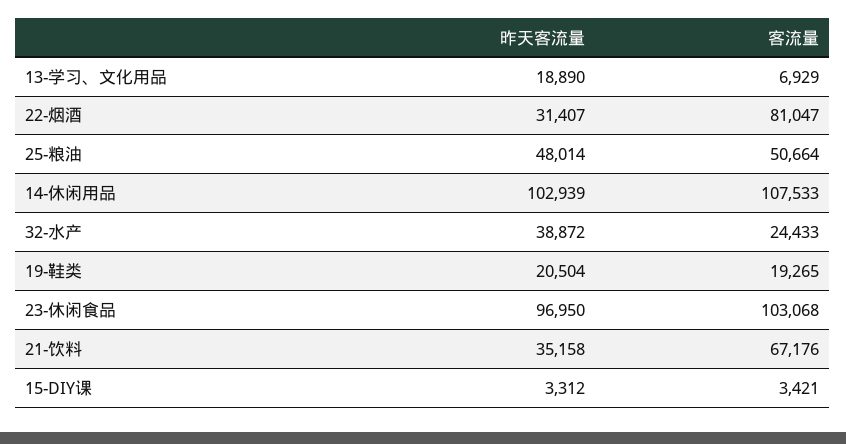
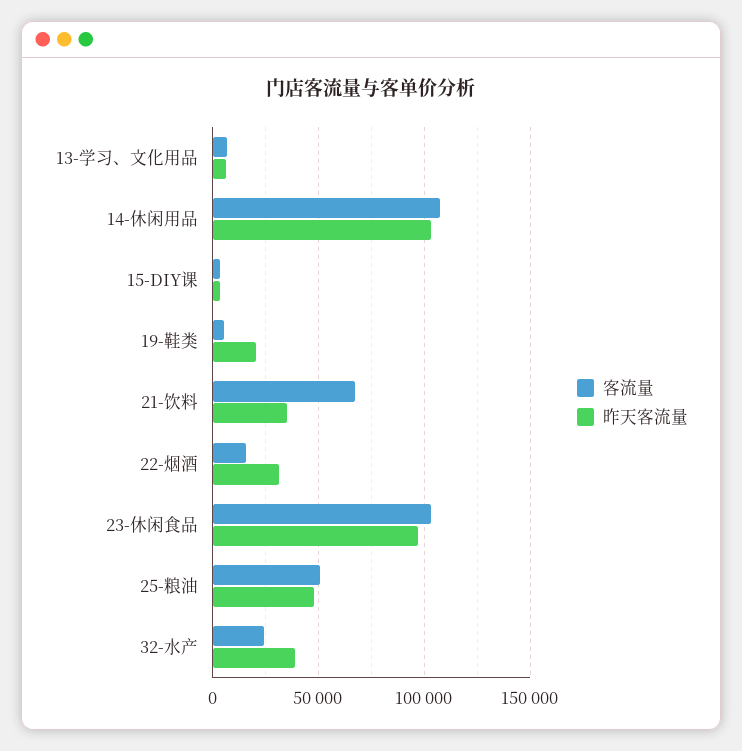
昨天客流量, 13-学习、文化用品: 18890 -> 5000
客流量, 22-烟酒: 81047 -> 15000
客流量, 19-鞋类: 19265 -> 5000

